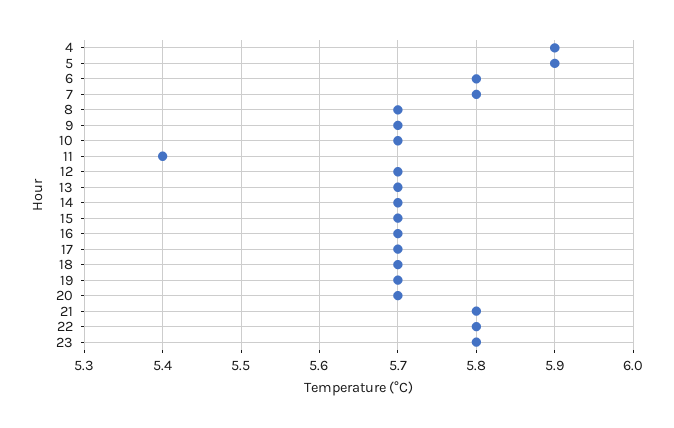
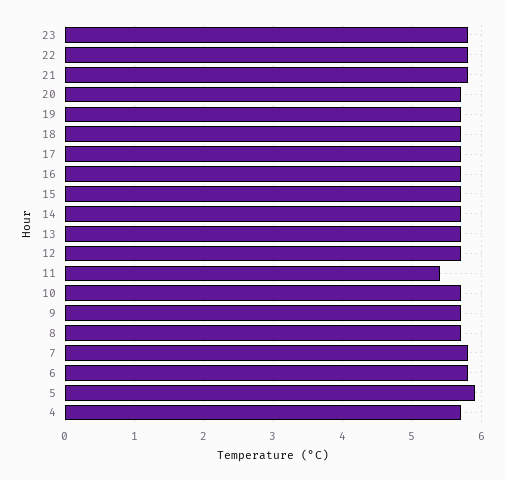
4: 5.9 -> 5.7

